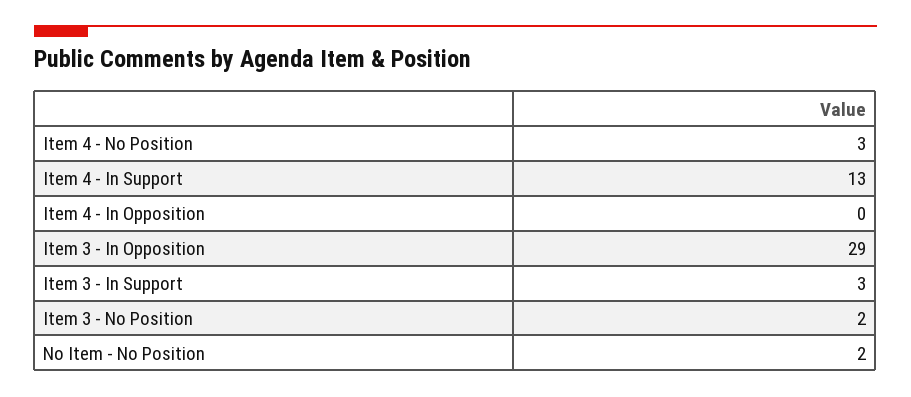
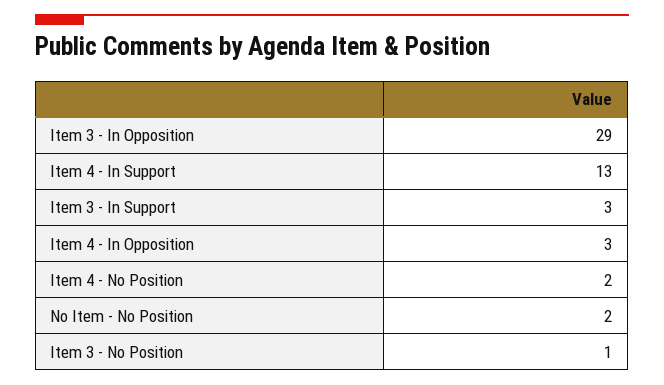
Item 4 - No Position: 3 -> 2
Item 4 - In Opposition: 0 -> 3
Item 3 - No Position: 2 -> 1

